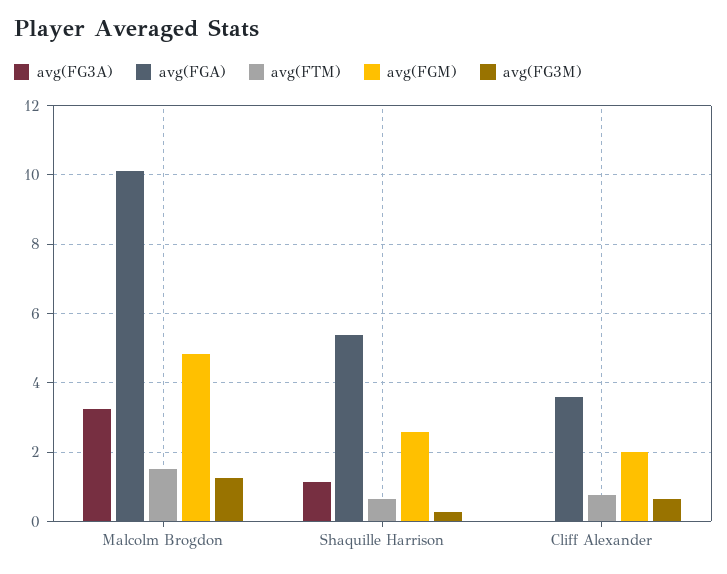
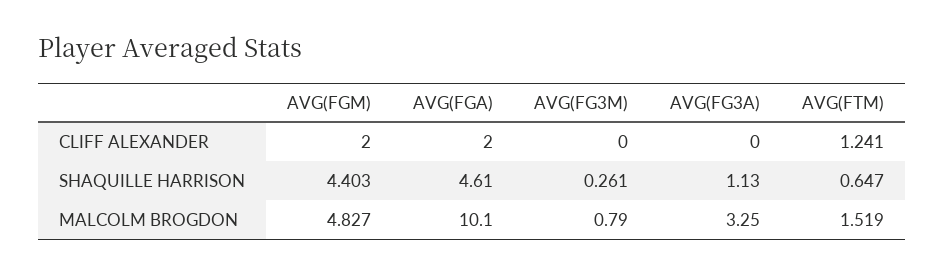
avg(FG3M), Malcolm Brogdon: 1.2 -> 0.79
avg(FGA), Shaquille Harrison: 5.4 -> 4.61
avg(FGM), Shaquille Harrison: 2.6 -> 4.403
avg(FGA), Cliff Alexander: 3.6 -> 2
avg(FTM), Cliff Alexander: 0.8 -> 1.241
avg(FG3M), Cliff Alexander: 0.6 -> 0

